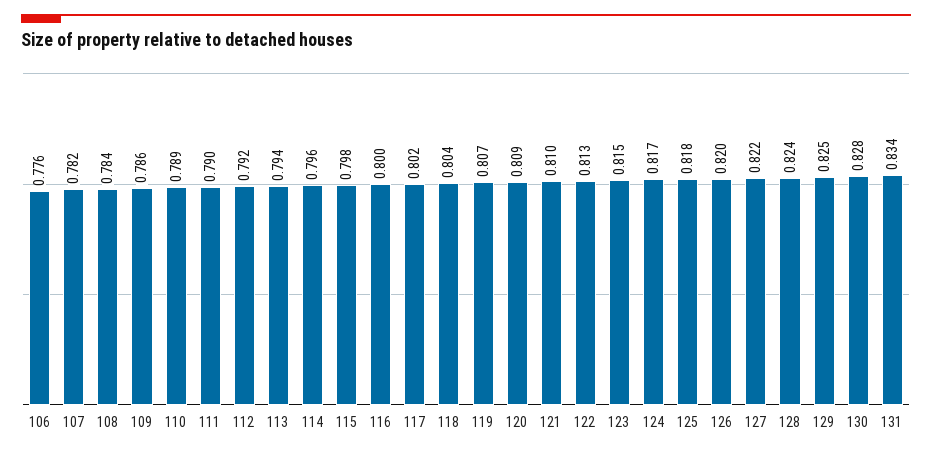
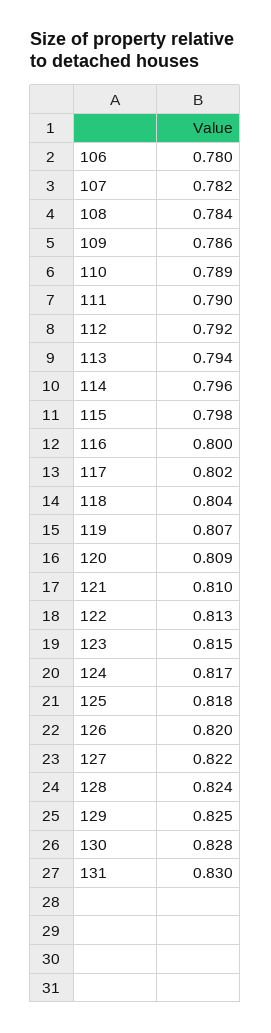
106: 0.776 -> 0.78
131: 0.834 -> 0.83

